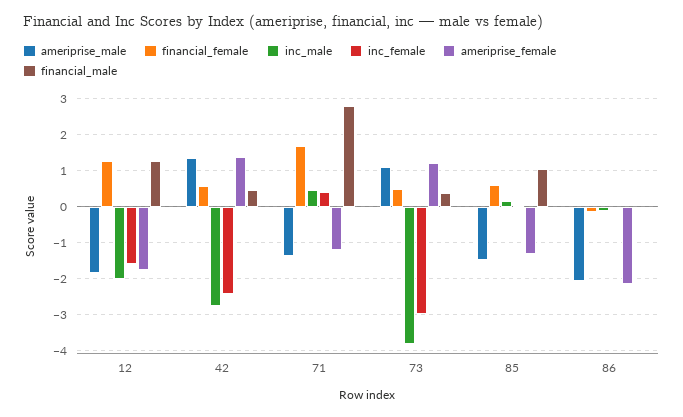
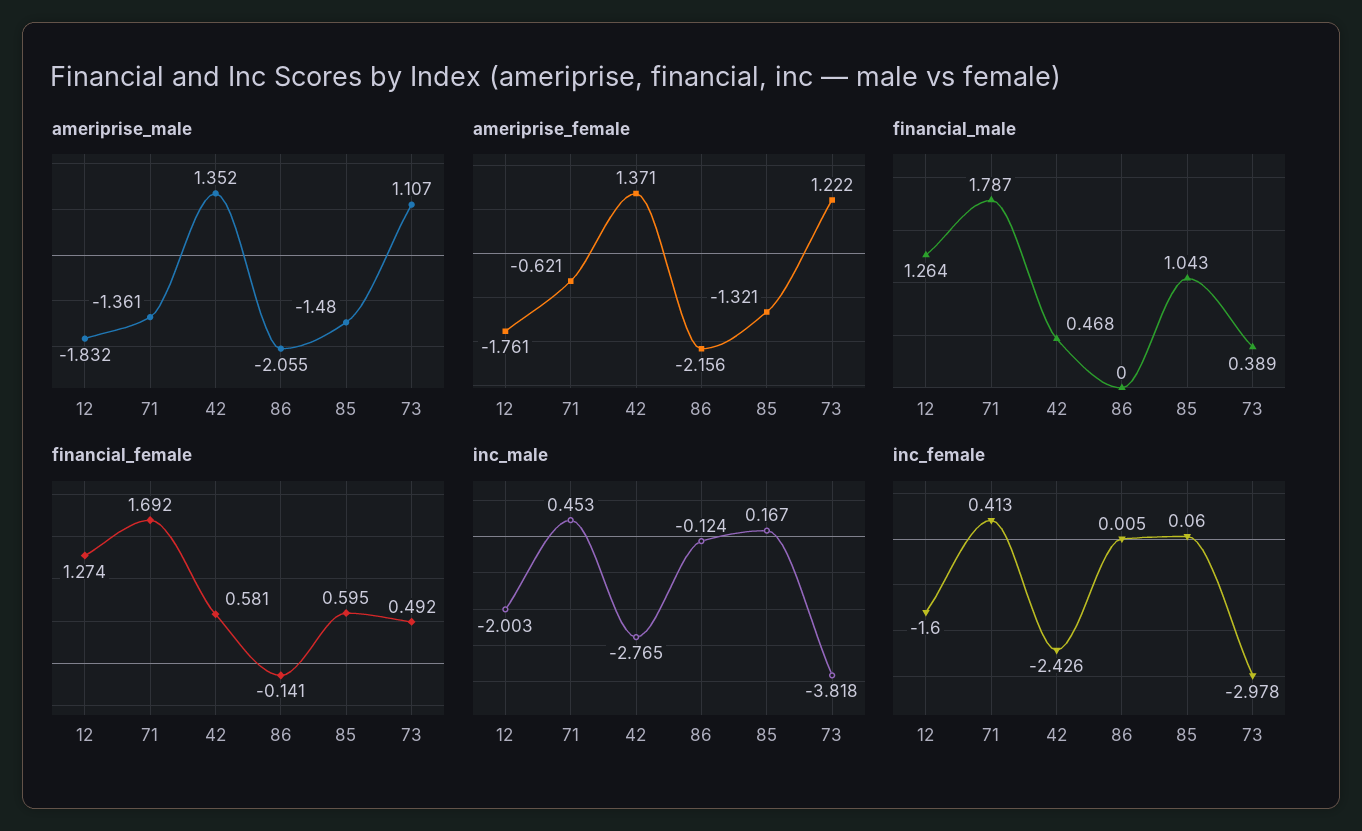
ameriprise_female, 71: -1.2 -> -0.621
financial_male, 71: 2.8 -> 1.787

